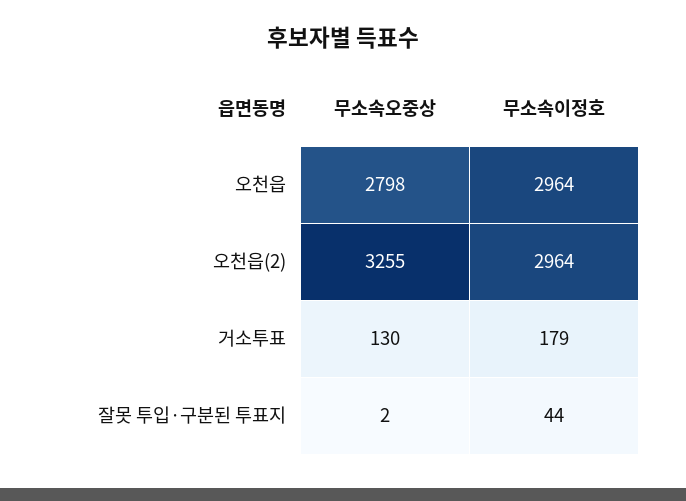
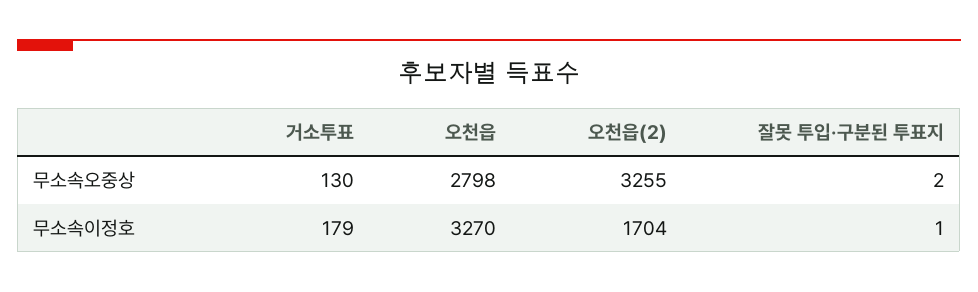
무소속이정호, 오천읍: 2964 -> 3270
무소속이정호, 오천읍(2): 2964 -> 1704
무소속이정호, 잘못 투입·구분된 투표지: 44 -> 1

